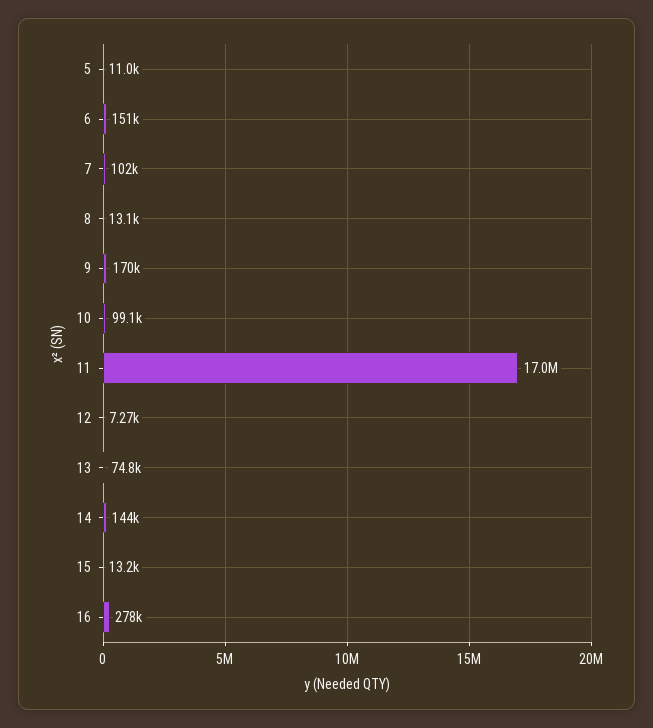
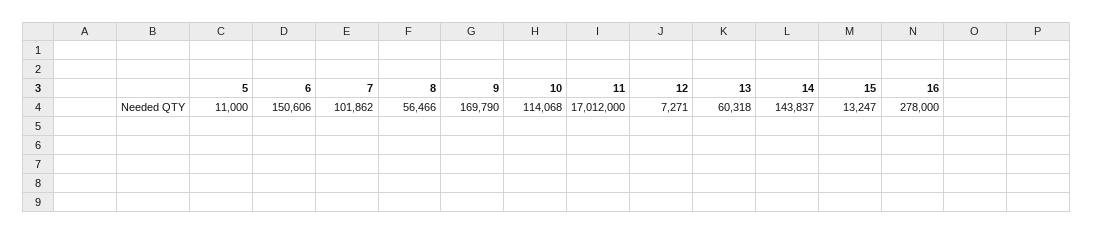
8: 13100 -> 56466
10: 99100 -> 114068
13: 74800 -> 60318

